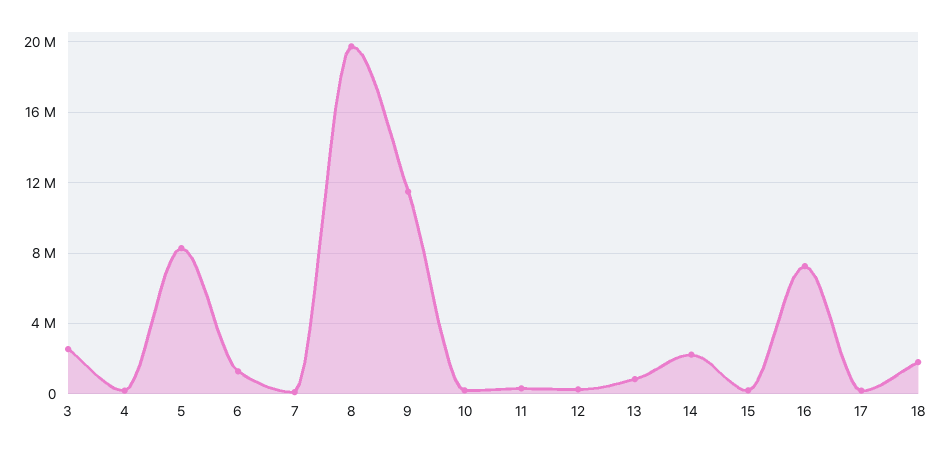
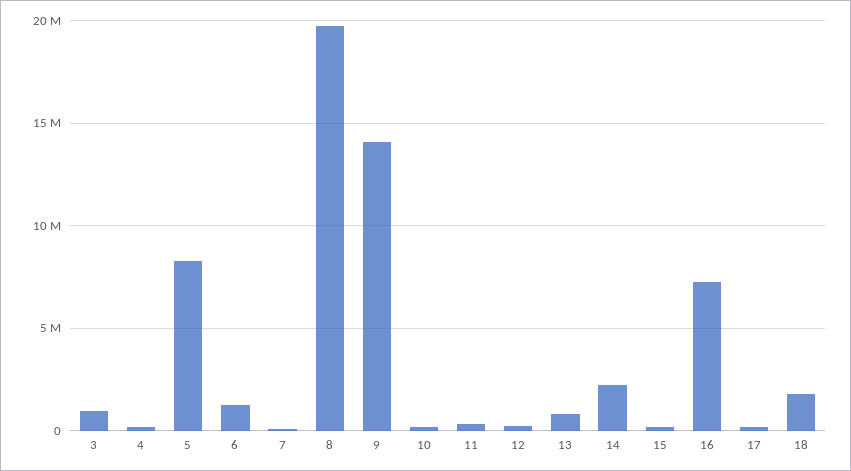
3: 2500000 -> 1000000
9: 11500000 -> 14000000

